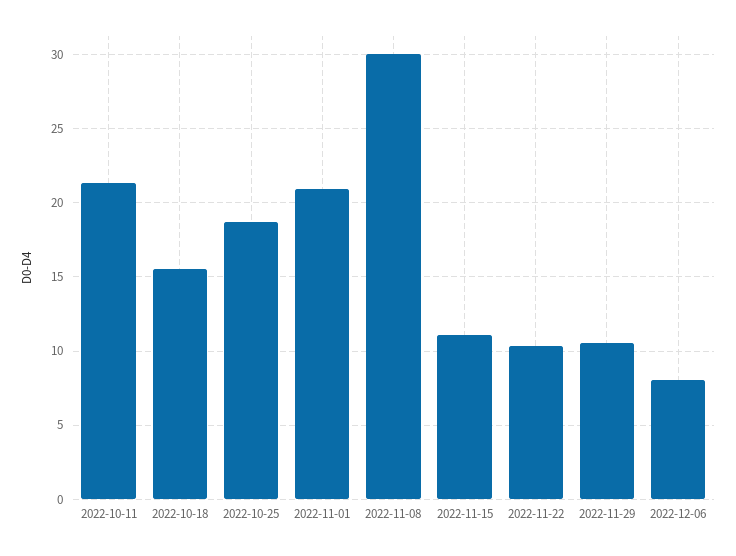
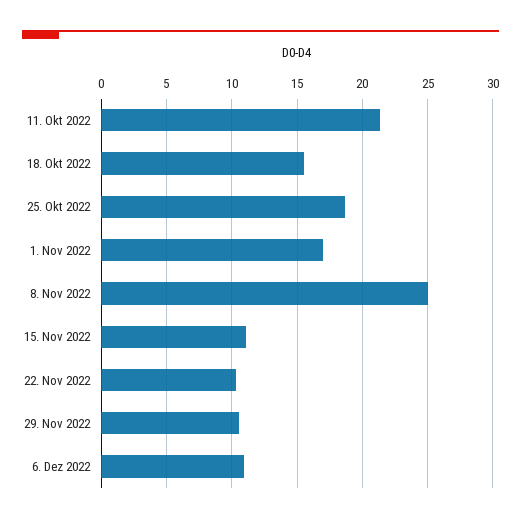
2022-11-01: 21 -> 17
2022-11-08: 30 -> 25
2022-12-06: 8 -> 11

